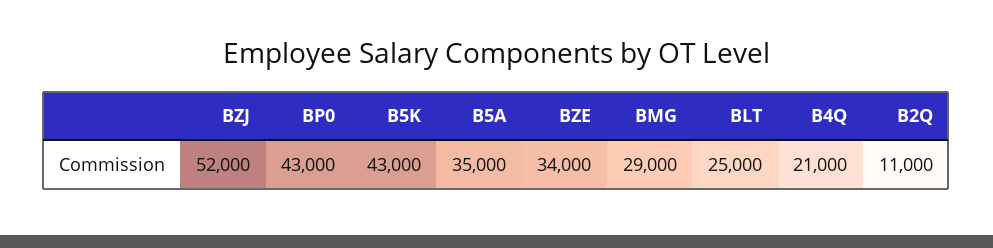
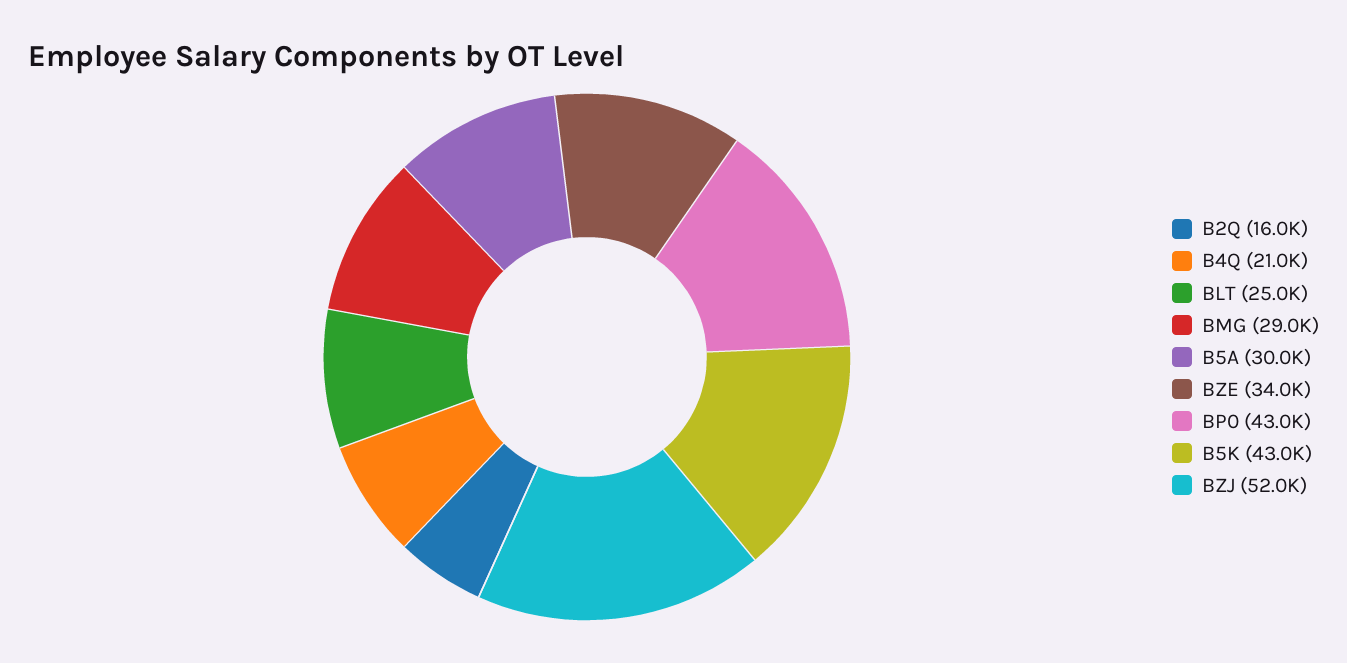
B5A: 35000 -> 30000
B2Q: 11000 -> 16000

